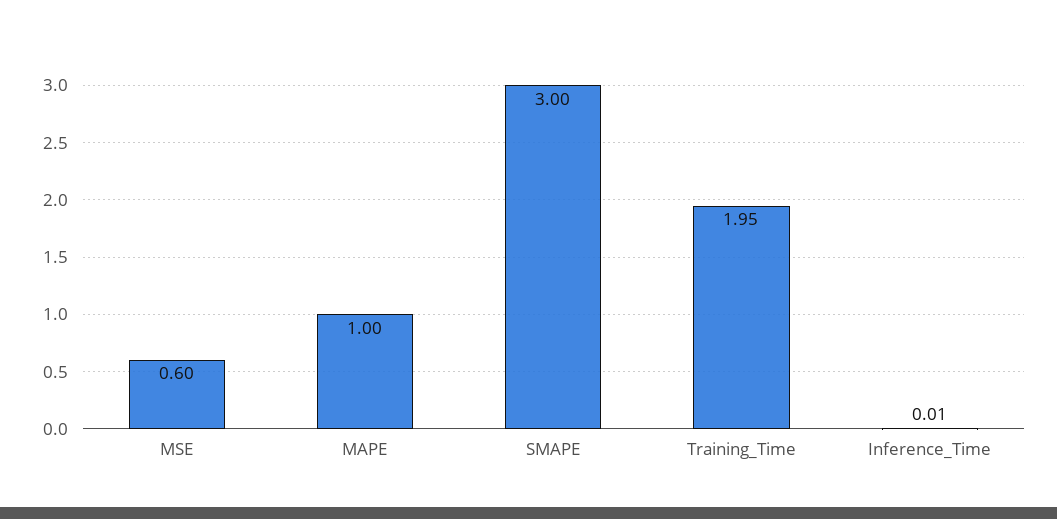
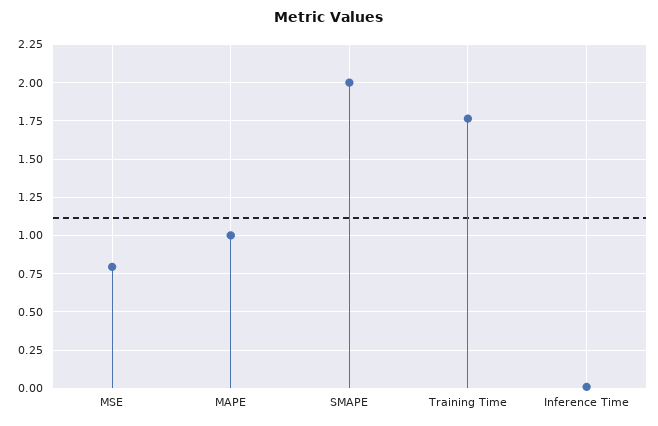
MSE: 0.6 -> 0.8
SMAPE: 3 -> 2
Training_Time: 1.95 -> 1.75

